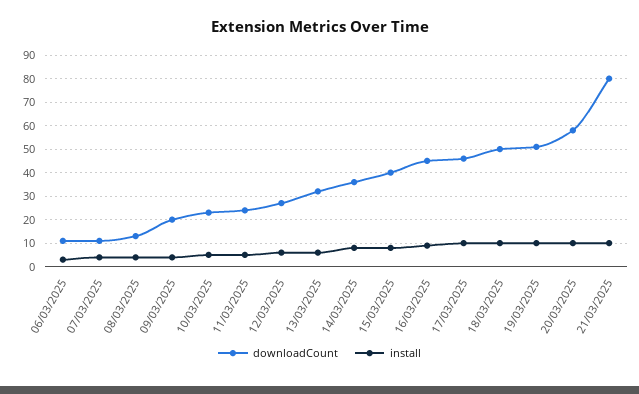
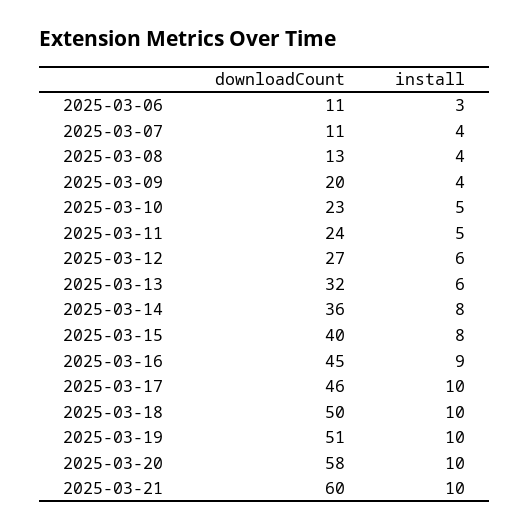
downloadCount, 21/03/2025: 80 -> 60

